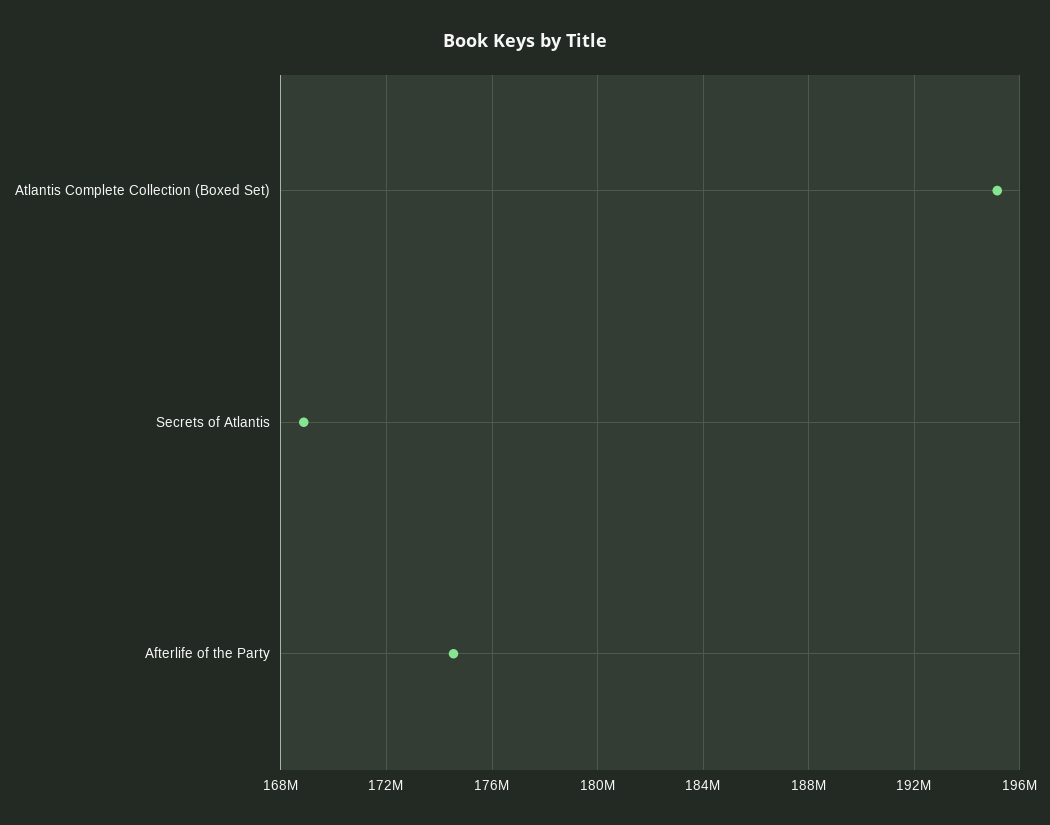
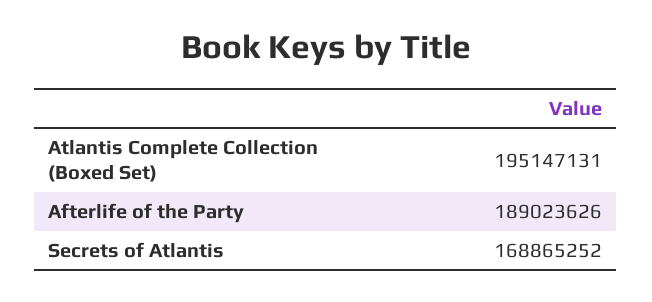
Afterlife of the Party: 174500000 -> 189023626

